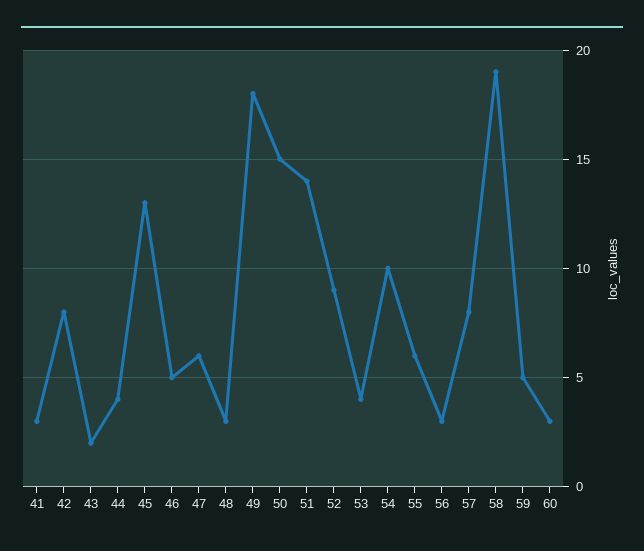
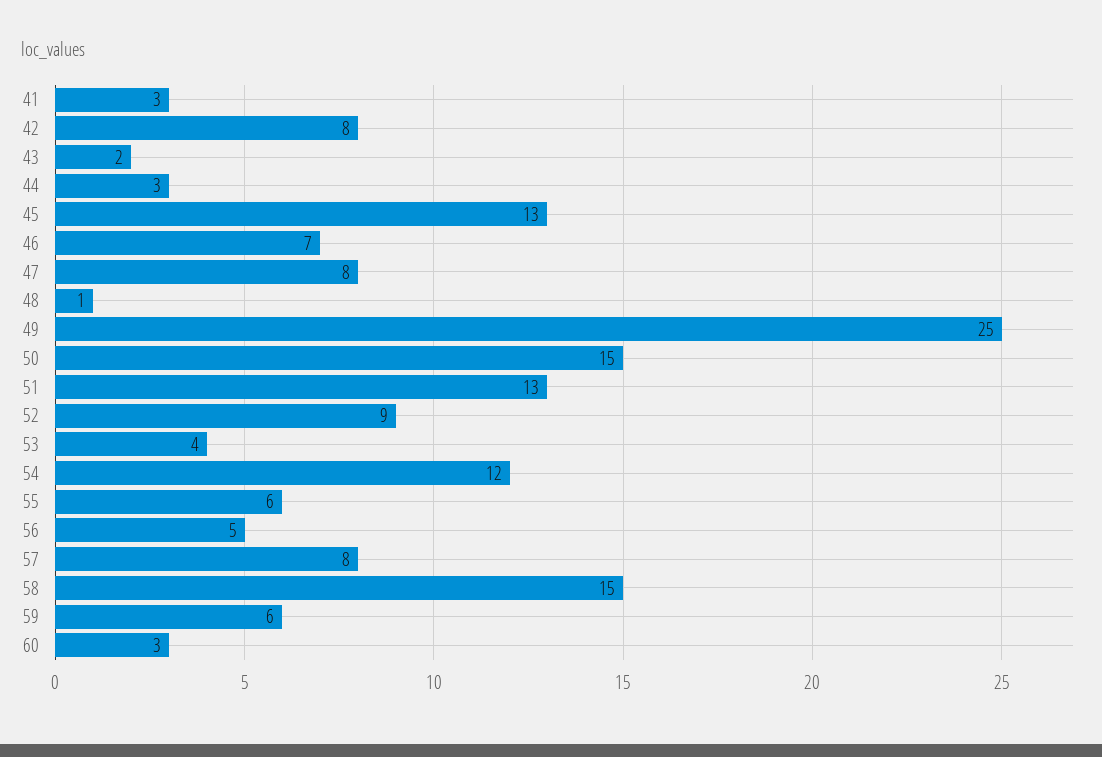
44: 4 -> 3
46: 5 -> 7
47: 6 -> 8
48: 3 -> 1
49: 18 -> 25
51: 14 -> 13
54: 10 -> 12
56: 3 -> 5
58: 19 -> 15
59: 5 -> 6

